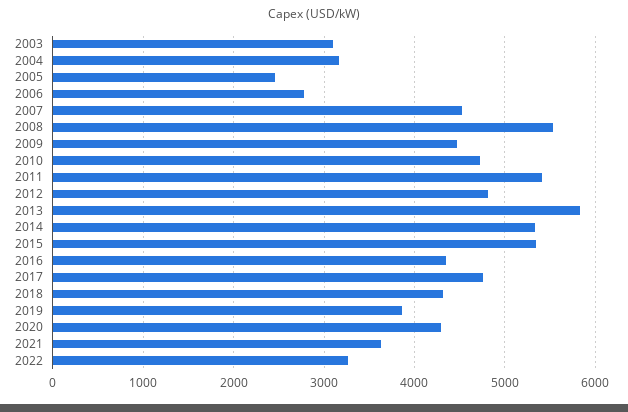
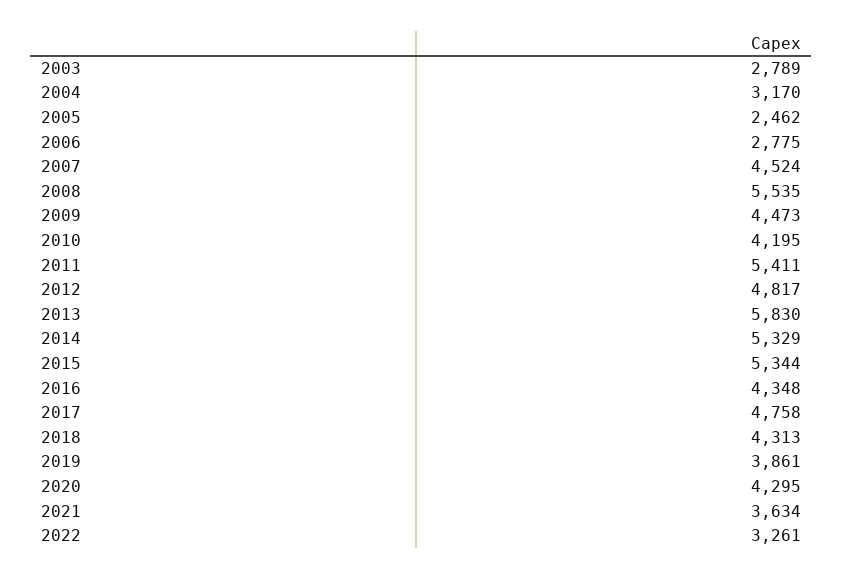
2003: 3100 -> 2789
2010: 4700 -> 4195

